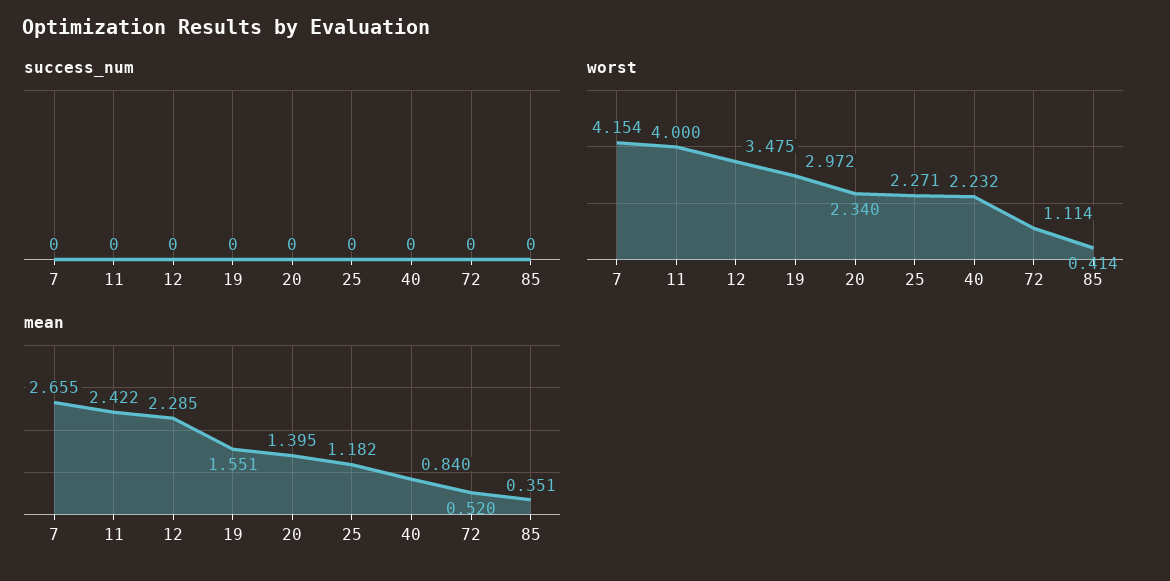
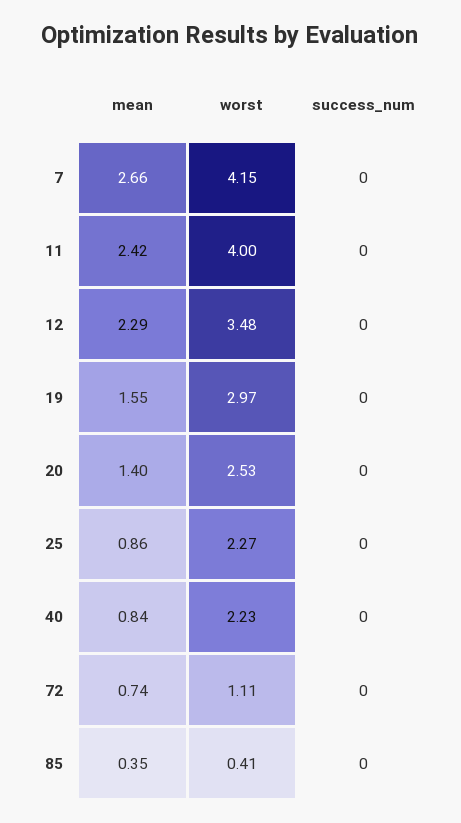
worst, 20: 2.34 -> 2.53
mean, 25: 1.182 -> 0.86
mean, 72: 0.52 -> 0.74

